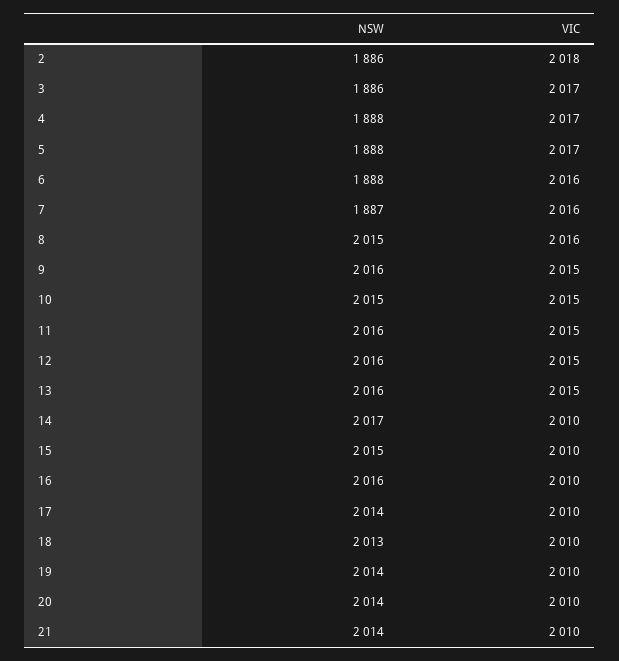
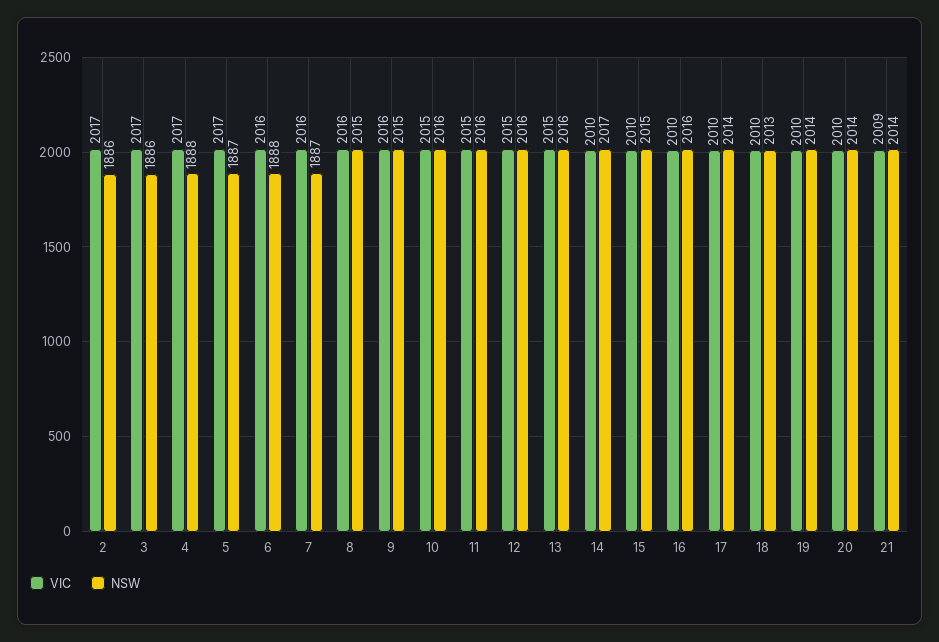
VIC, 2: 2018 -> 2017
NSW, 5: 1888 -> 1887
NSW, 9: 2016 -> 2015
VIC, 9: 2015 -> 2016
NSW, 10: 2015 -> 2016
VIC, 21: 2010 -> 2009

